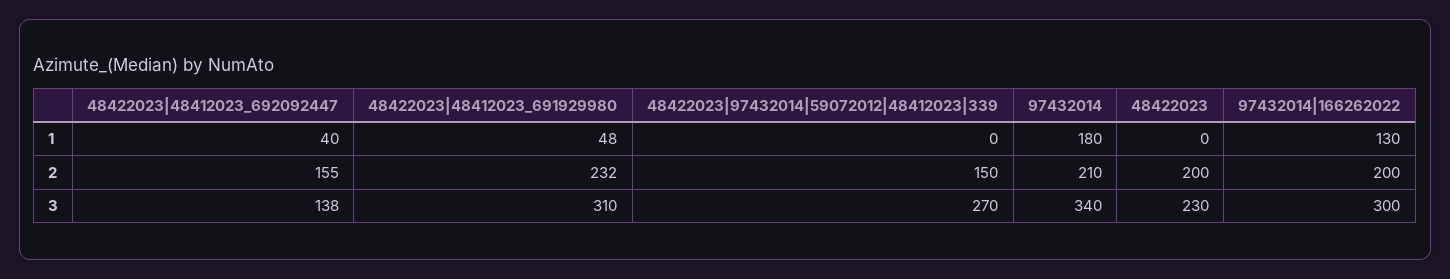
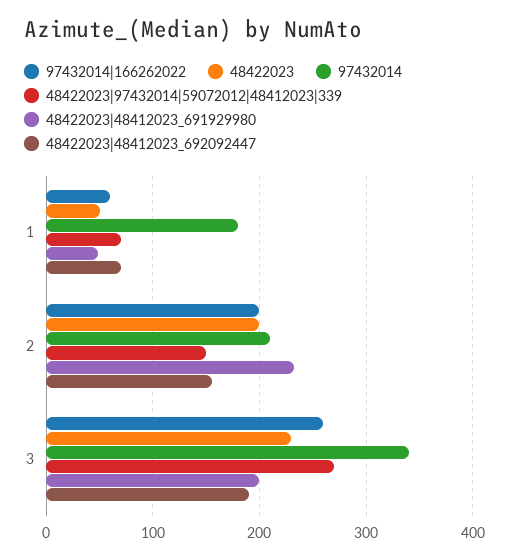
48422023|48412023_692092447, 1: 40 -> 70
48422023|97432014|59072012|48412023|339, 1: 0 -> 70
48422023, 1: 0 -> 50
97432014|166262022, 1: 130 -> 60
48422023|48412023_692092447, 3: 138 -> 190
48422023|48412023_691929980, 3: 310 -> 200
97432014|166262022, 3: 300 -> 260

